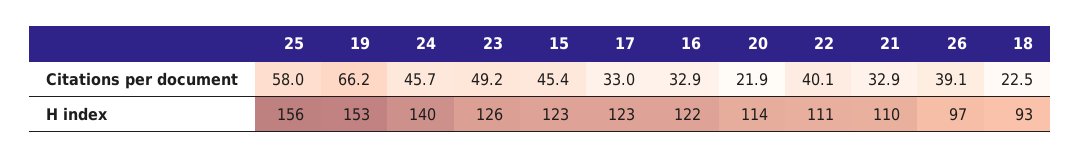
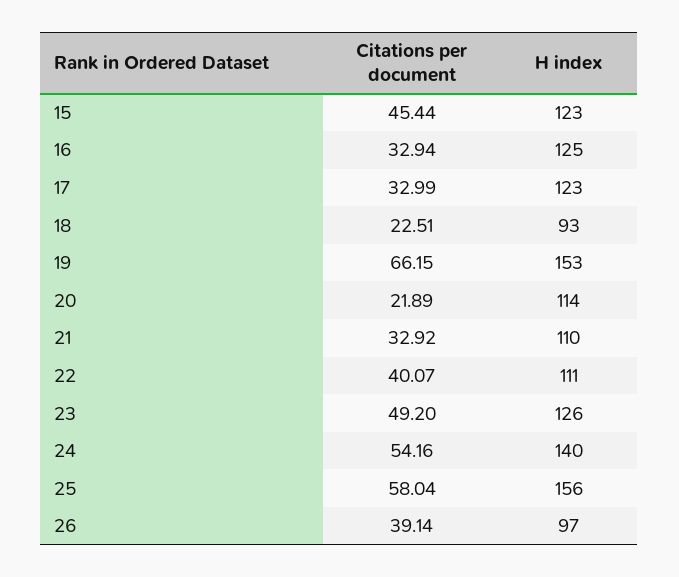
24, Citations per document: 45.7 -> 54.16
16, H index: 122 -> 125

